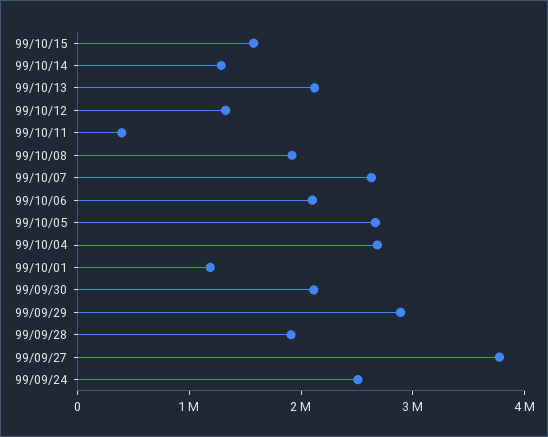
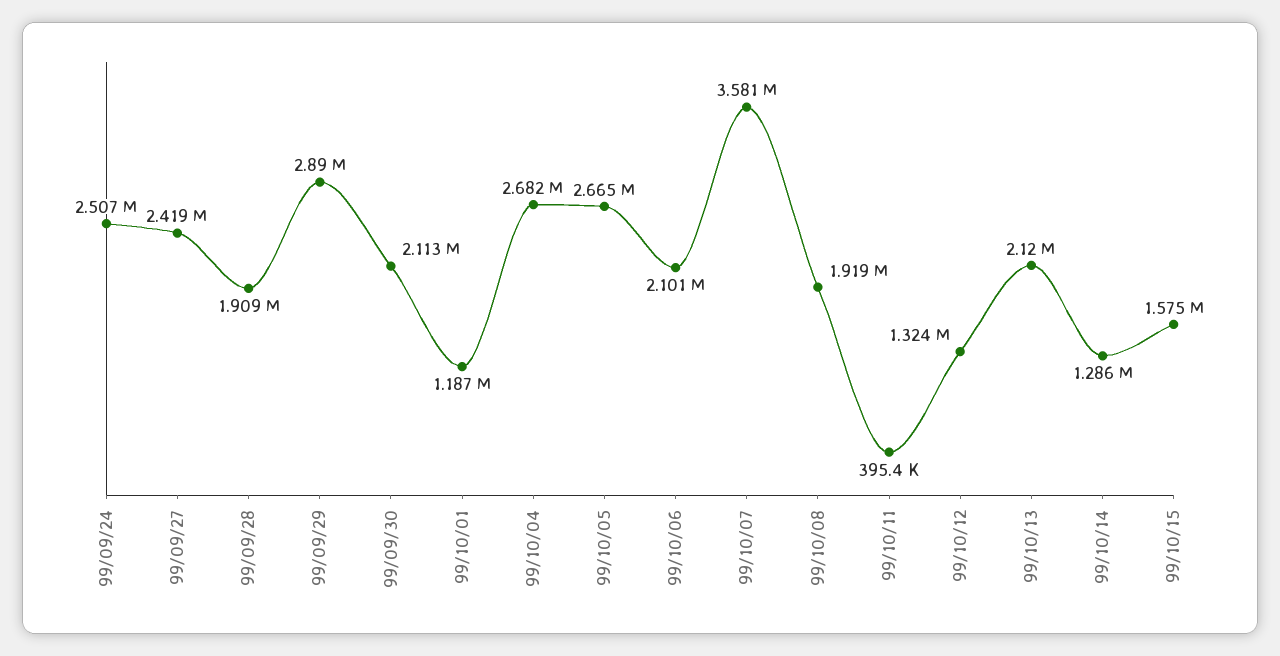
99/10/07: 2600000 -> 3581000
99/09/27: 3800000 -> 2419000

